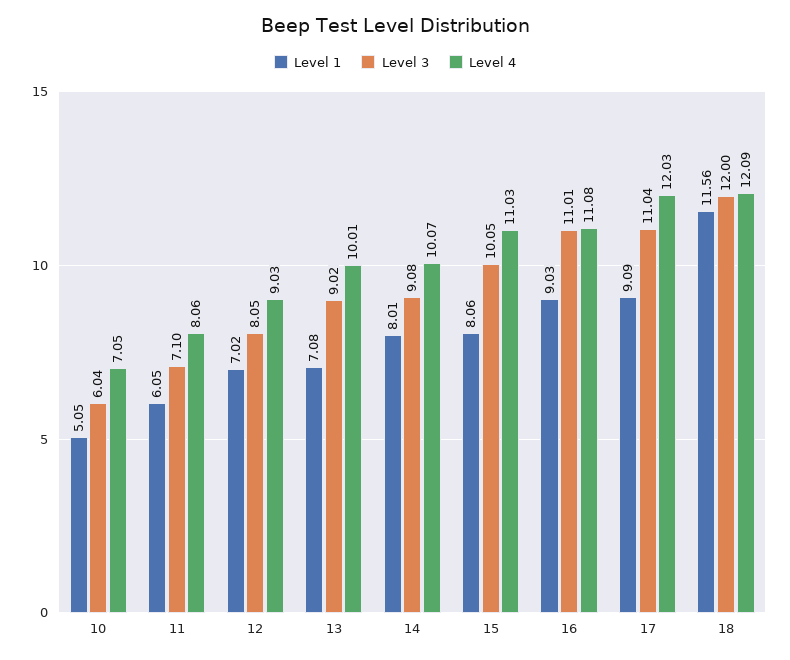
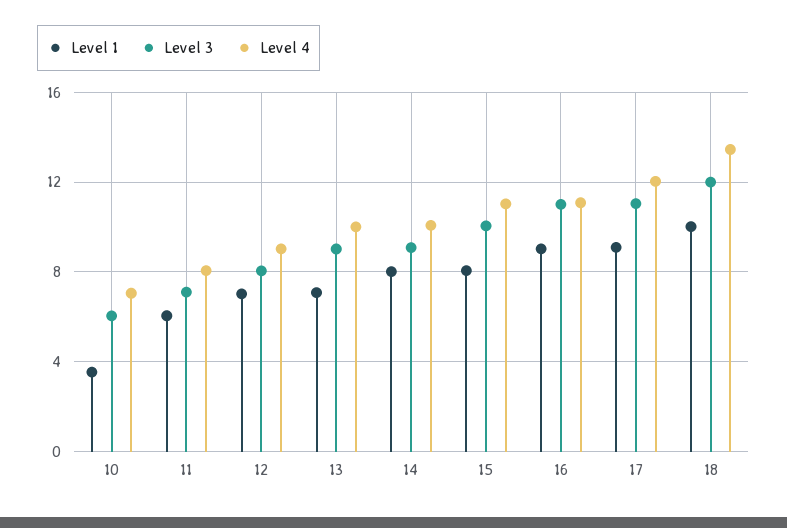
Level 1, 10: 5.05 -> 3.5
Level 1, 18: 11.56 -> 10
Level 4, 18: 12.09 -> 13.5

